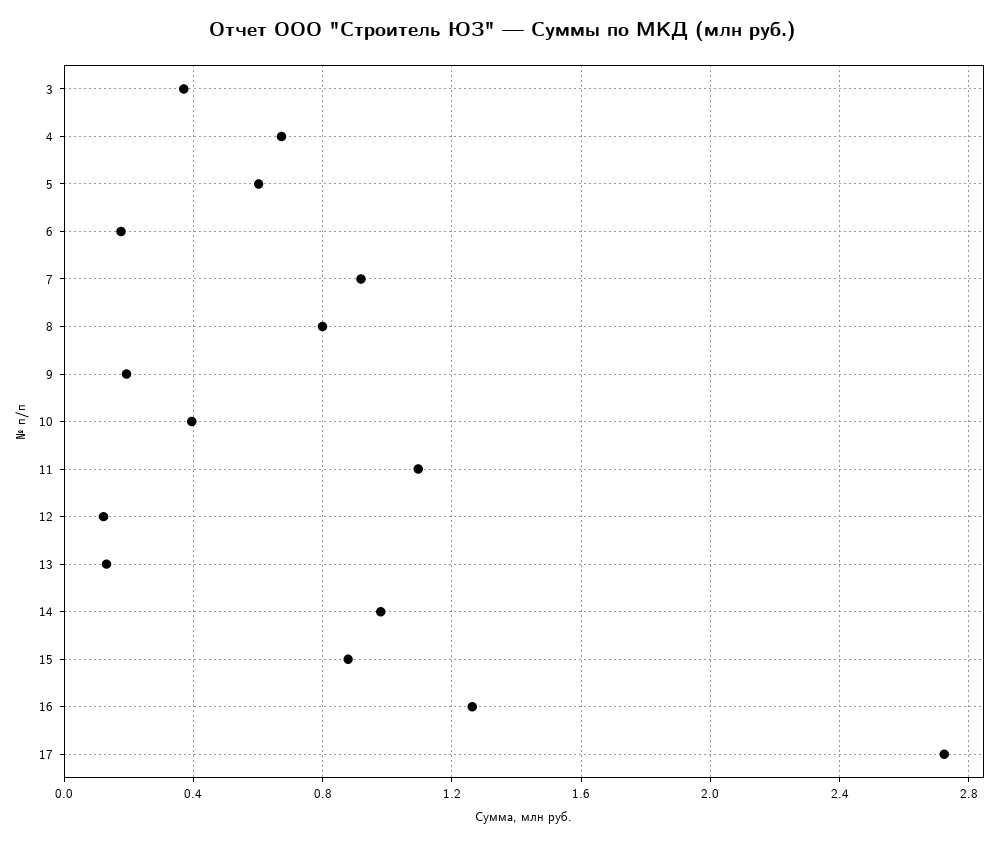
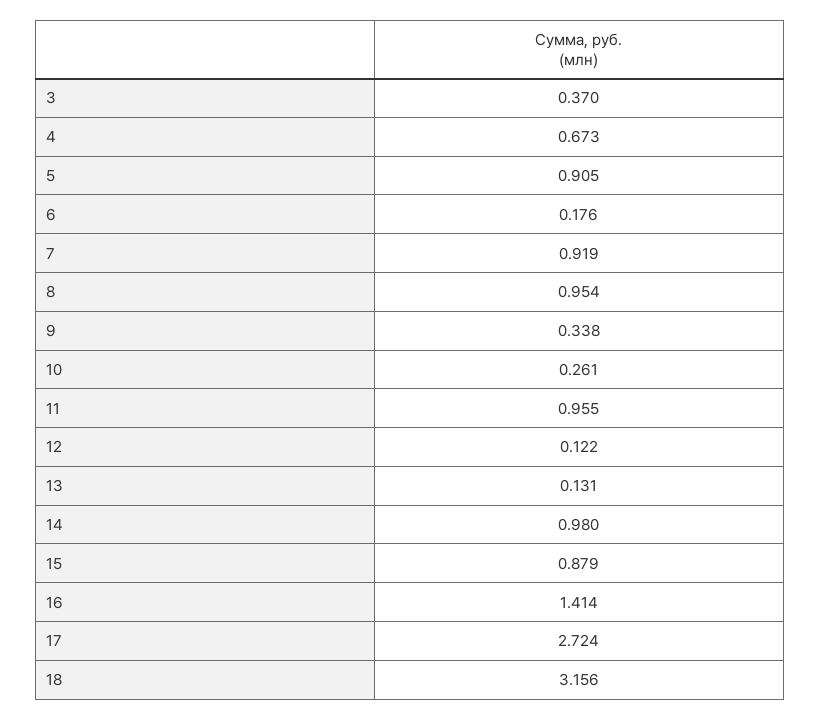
5: 0.6 -> 0.905
8: 0.8 -> 0.954
9: 0.2 -> 0.338
10: 0.4 -> 0.261
11: 1.1 -> 0.955
16: 1.25 -> 1.414
18: none -> 3.156

